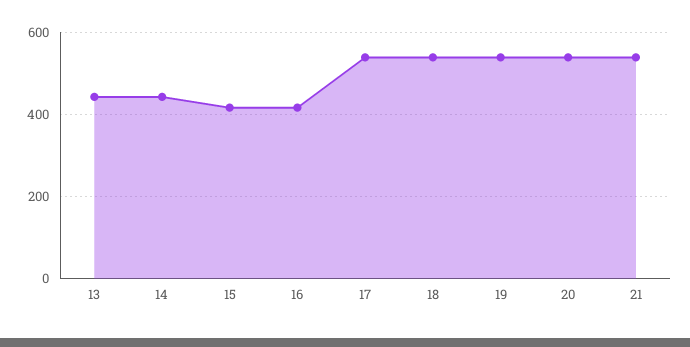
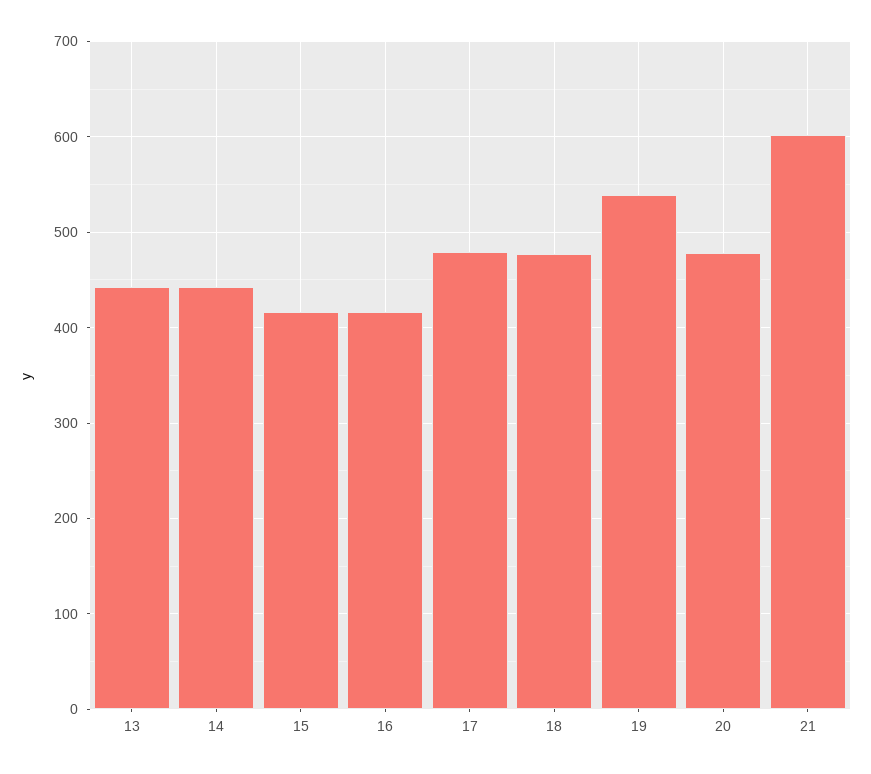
17: 540 -> 480
18: 540 -> 480
20: 540 -> 480
21: 540 -> 600

